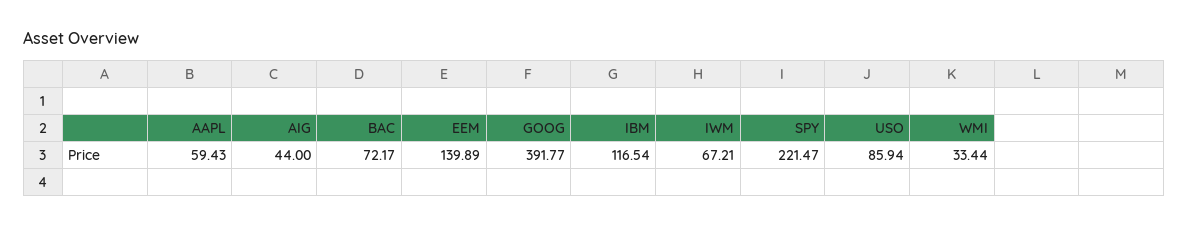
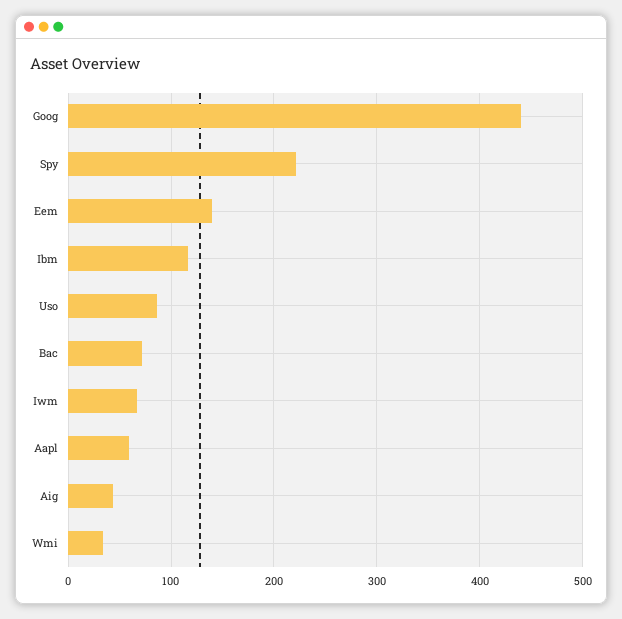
GOOG: 391.77 -> 440

